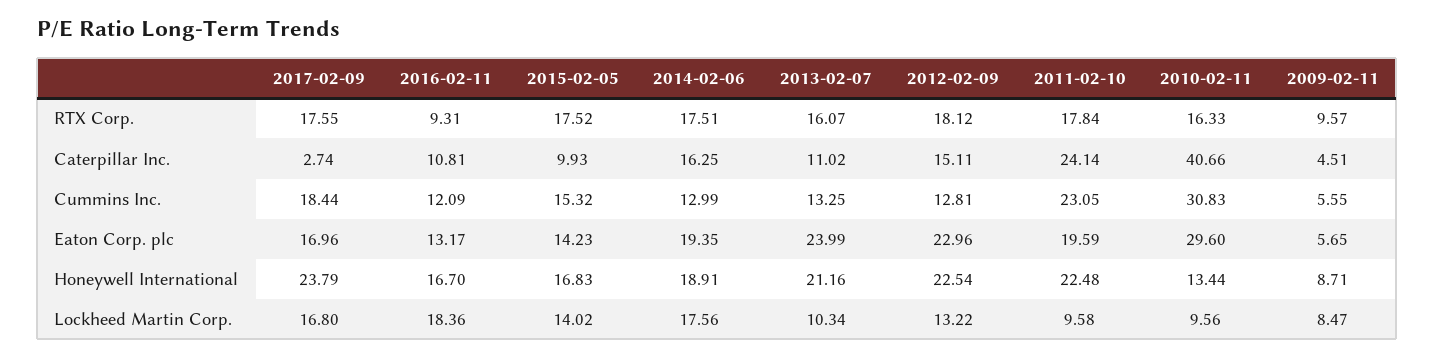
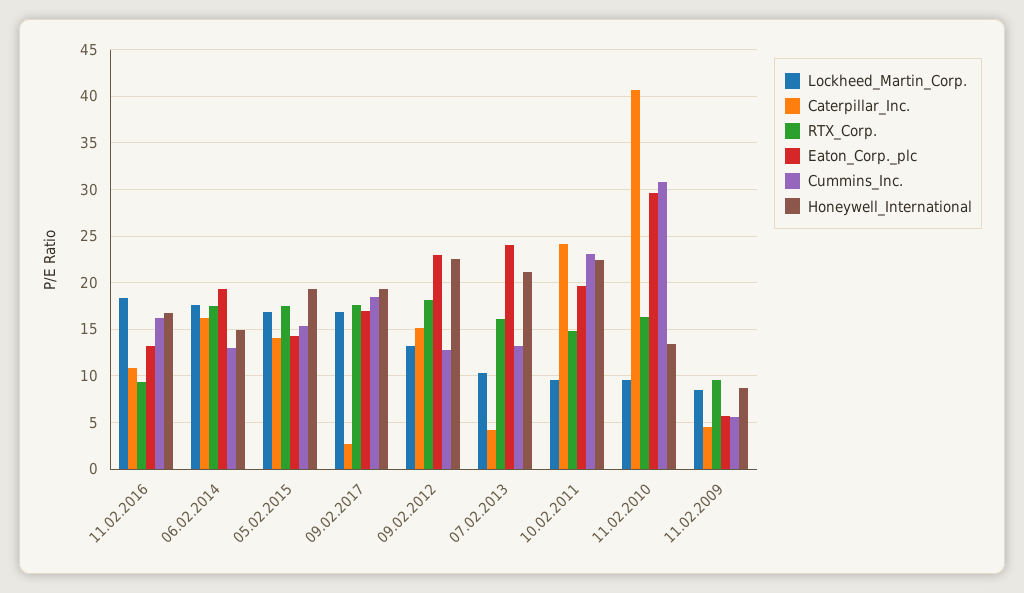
RTX Corp., 2011-02-10: 17.84 -> 15
Caterpillar Inc., 2015-02-05: 9.93 -> 14
Caterpillar Inc., 2013-02-07: 11.02 -> 4
Cummins Inc., 2016-02-11: 12.09 -> 16
Honeywell International, 2017-02-09: 23.79 -> 19
Honeywell International, 2015-02-05: 16.83 -> 19
Honeywell International, 2014-02-06: 18.91 -> 15
Lockheed Martin Corp., 2015-02-05: 14.02 -> 17

